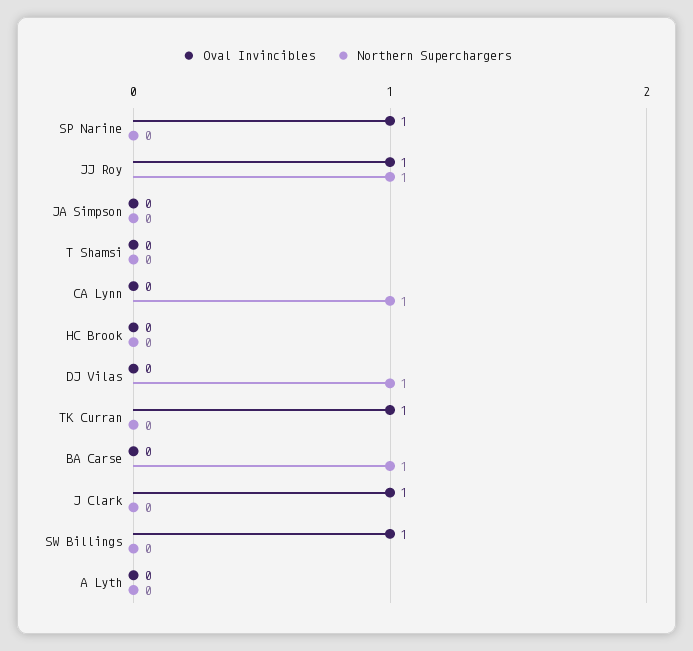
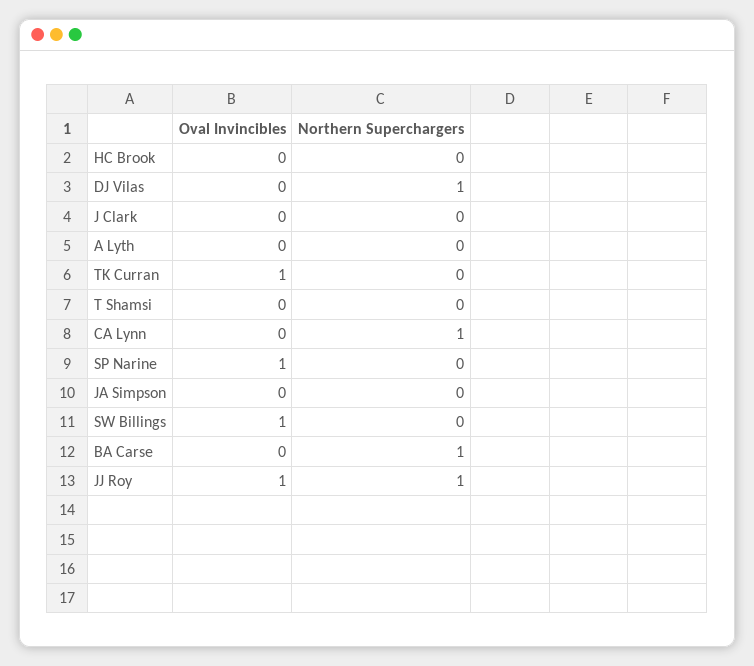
Oval Invincibles, J Clark: 1 -> 0

